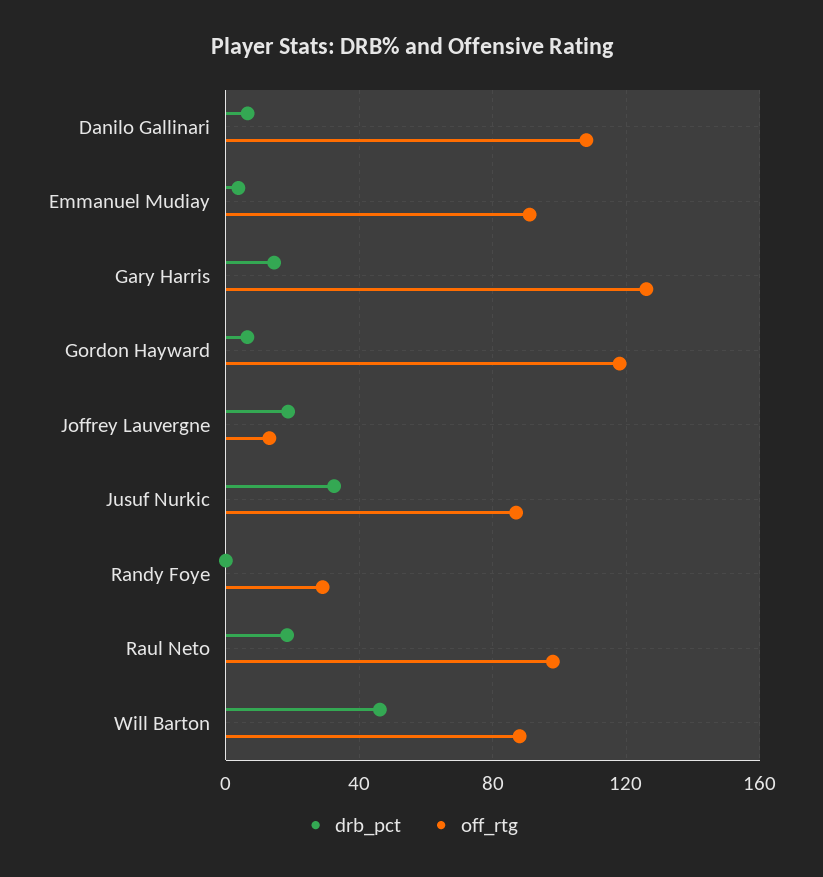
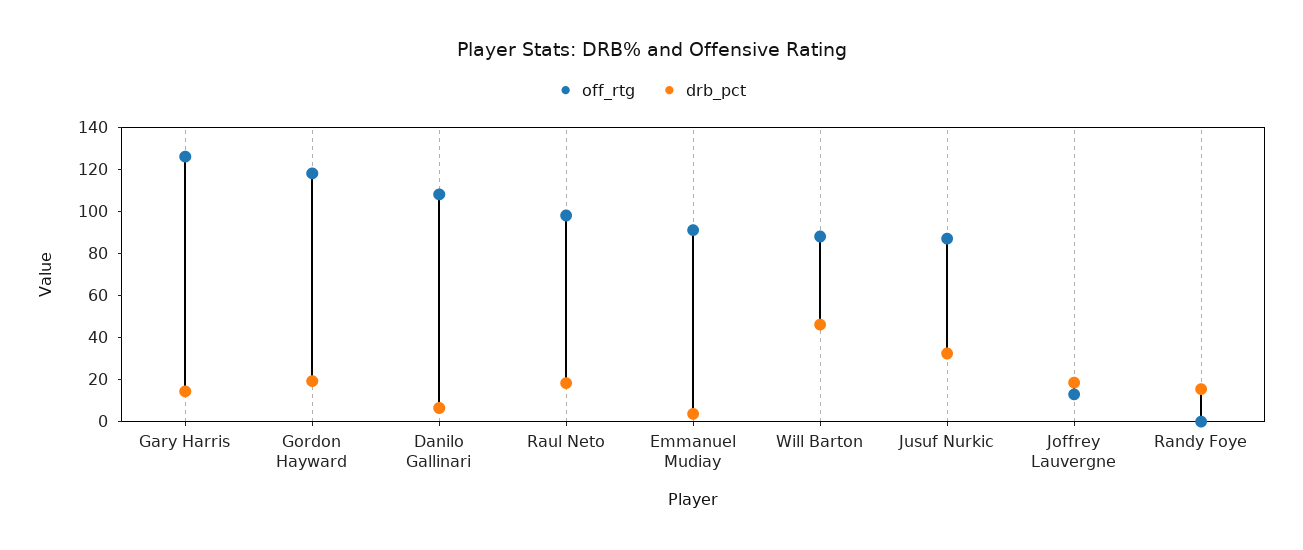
drb_pct, Gordon Hayward: 5 -> 20
drb_pct, Randy Foye: 0 -> 15
off_rtg, Randy Foye: 30 -> 0

